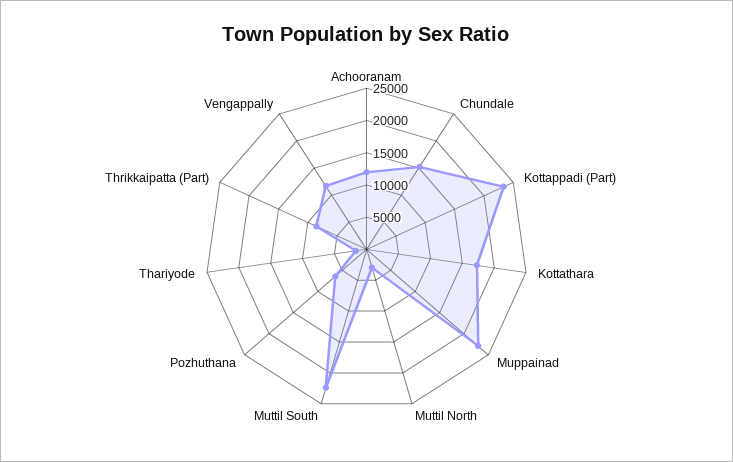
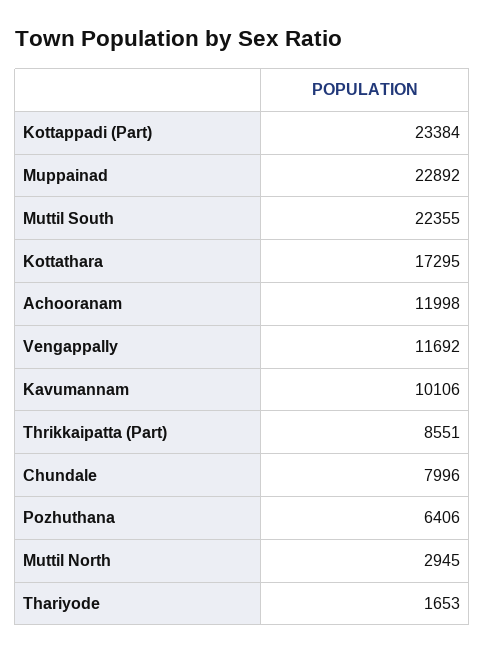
Chundale: 15000 -> 7996
Kavumannam: none -> 10106

